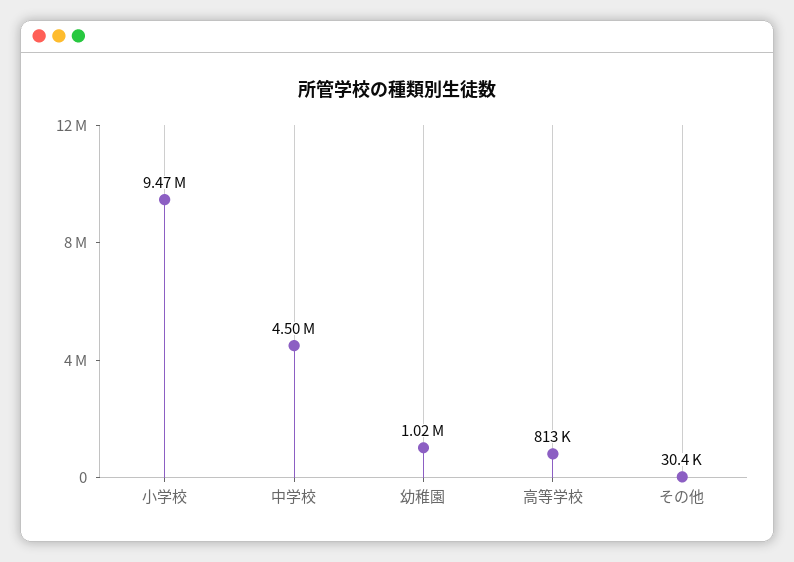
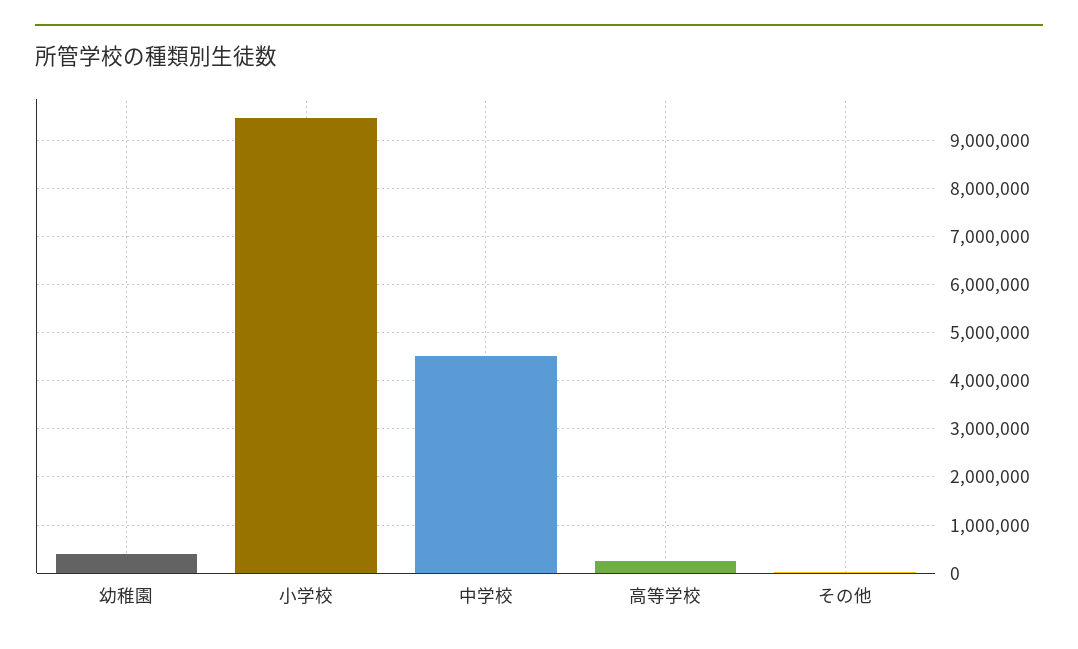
幼稚園: 1020000 -> 400000
高等学校: 813000 -> 200000

